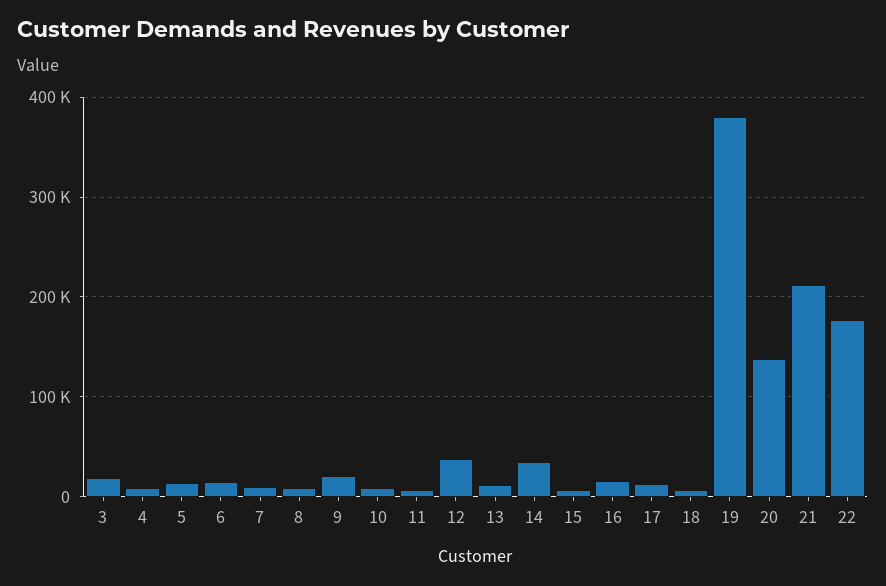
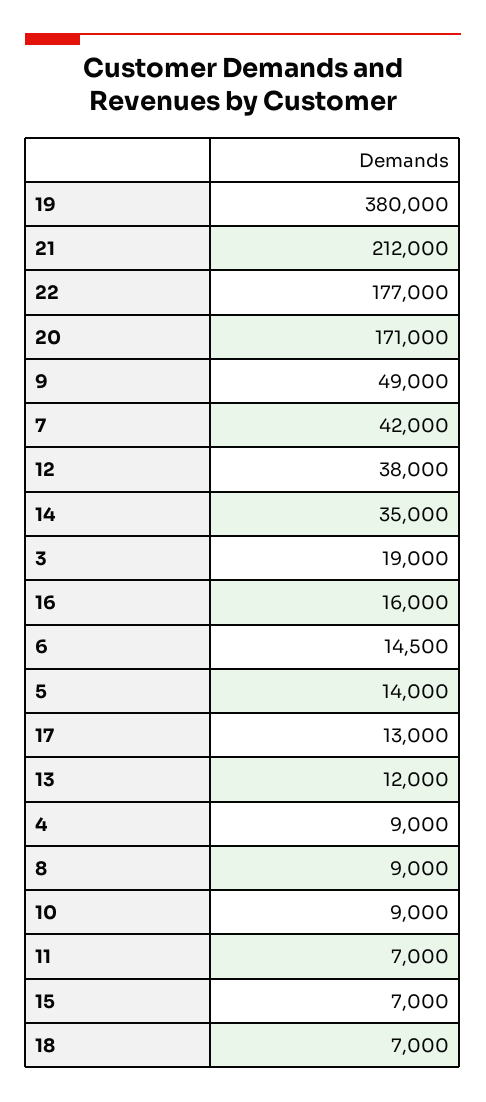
7: 10000 -> 42000
9: 20000 -> 49000
20: 140000 -> 171000

